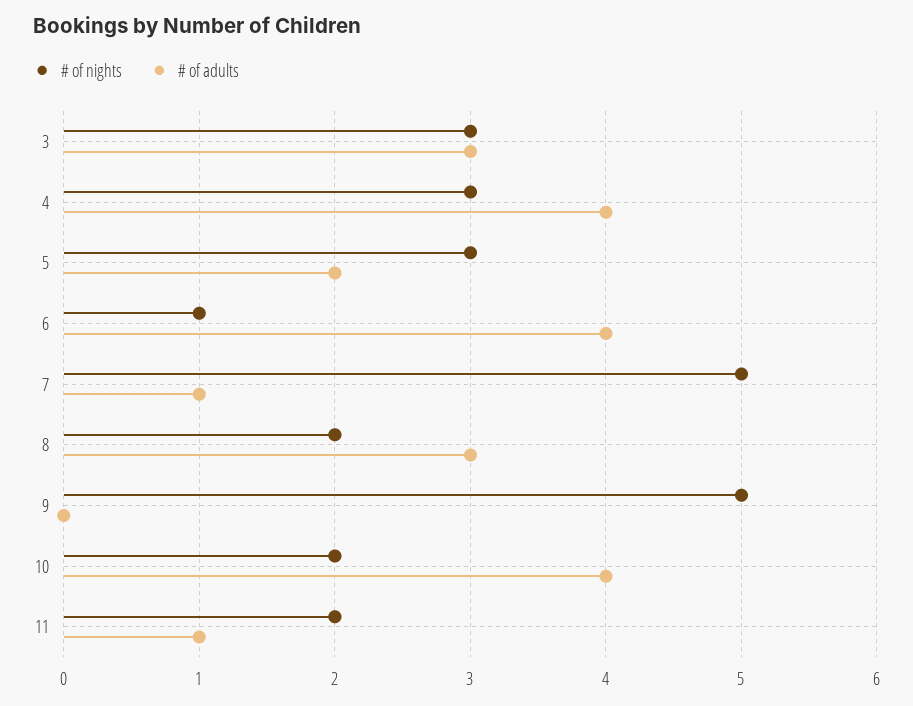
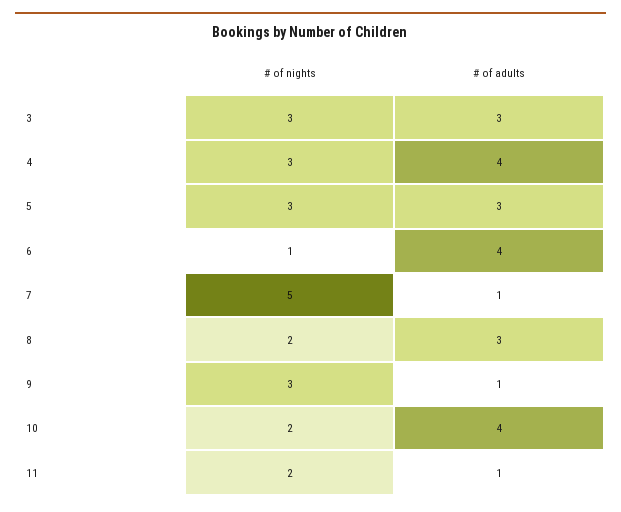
# of adults, 5: 2 -> 3
# of nights, 9: 5 -> 3
# of adults, 9: 0 -> 1

